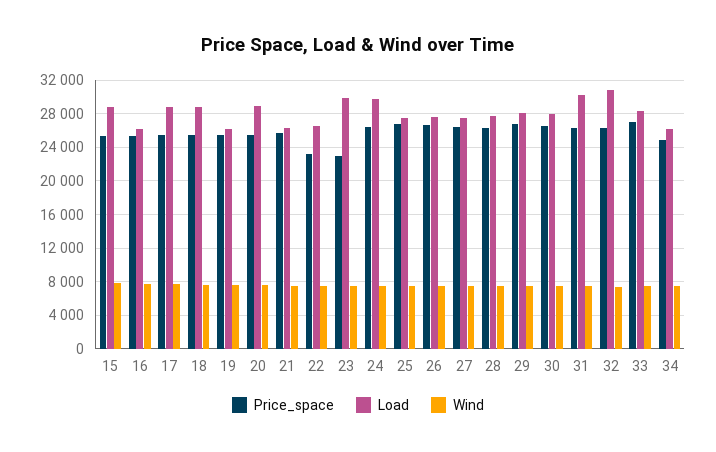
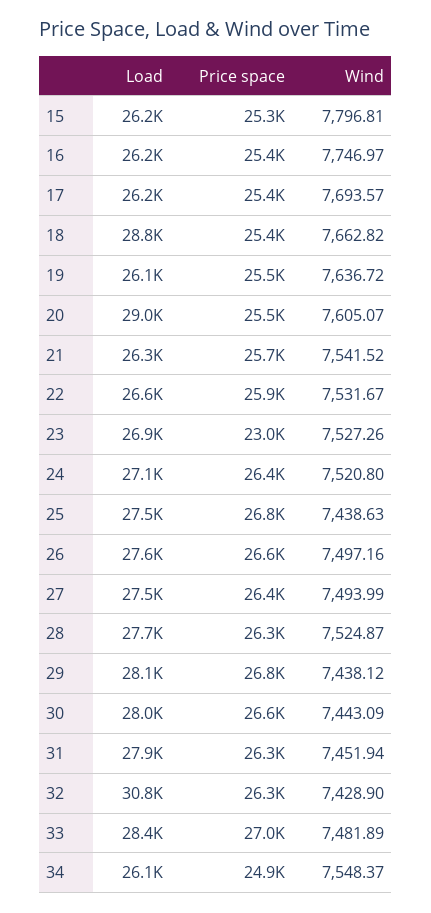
Load, 15: 29000 -> 26200
Load, 17: 29000 -> 26200
Price_space, 22: 23000 -> 25900
Load, 23: 30000 -> 26900
Load, 24: 30000 -> 27100
Load, 31: 30000 -> 27900

